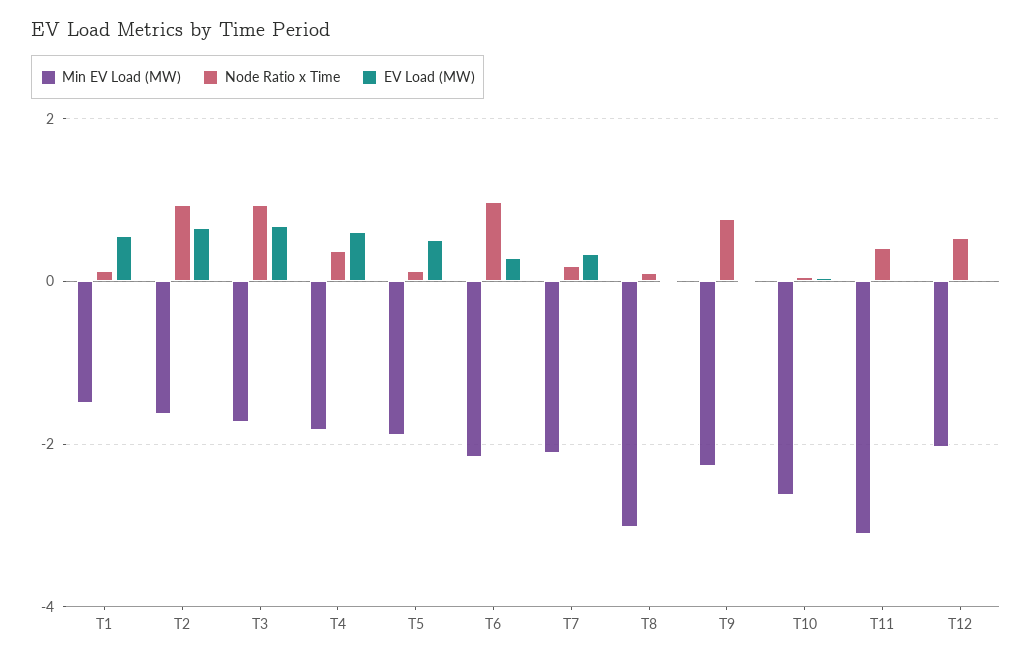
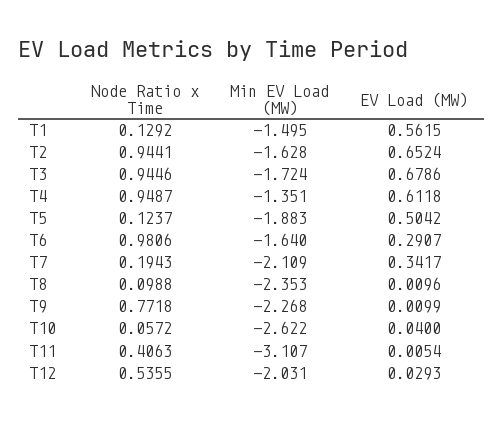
Min EV Load (MW), T4: -1.8 -> -1.351
Node Ratio x Time, T4: 0.4 -> 0.9487
Min EV Load (MW), T6: -2.2 -> -1.64
Min EV Load (MW), T8: -3 -> -2.353

